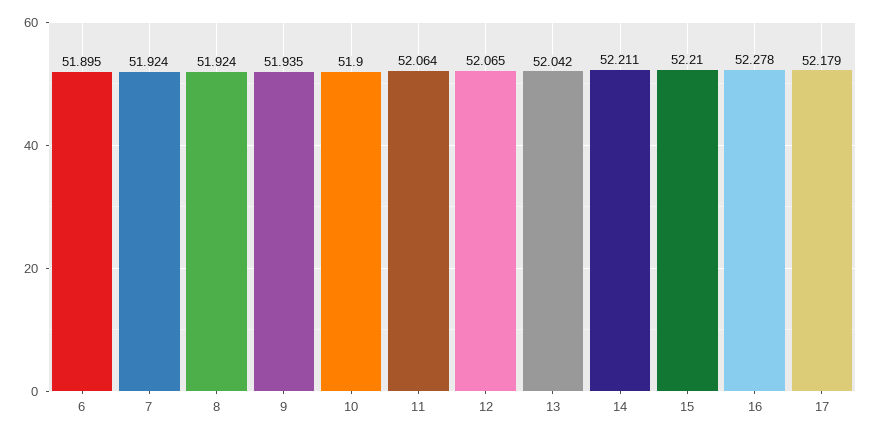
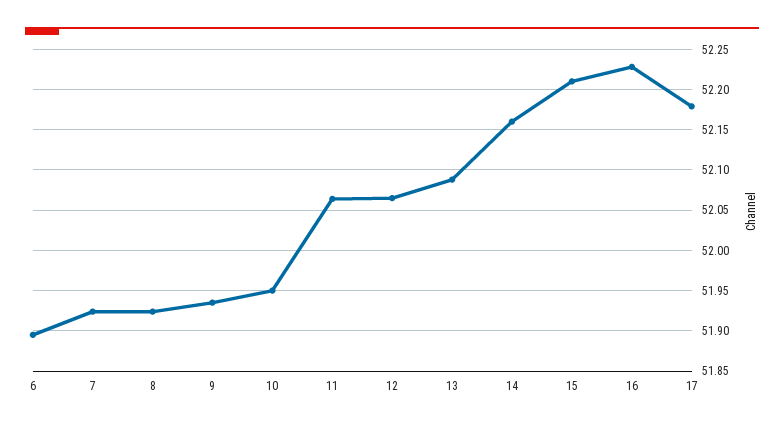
10: 51.9 -> 51.95
13: 52.042 -> 52.09
14: 52.211 -> 52.16
16: 52.278 -> 52.23

